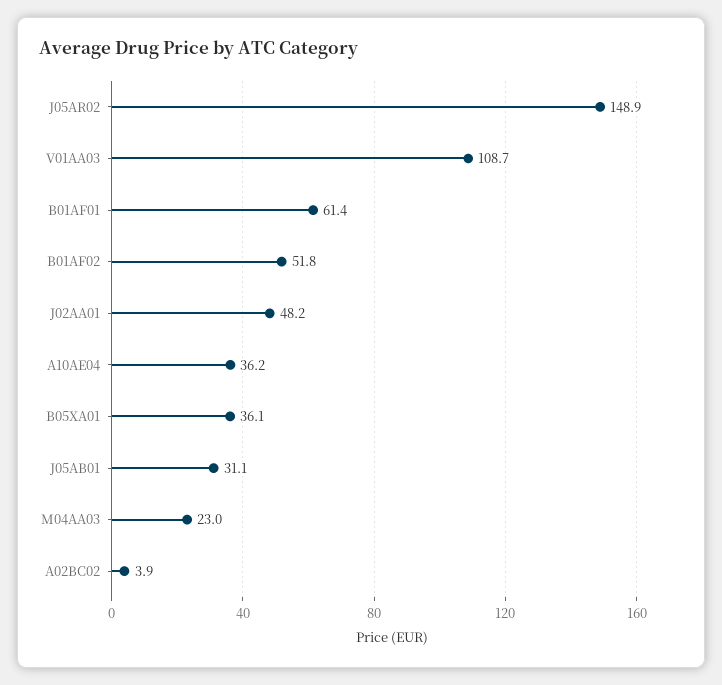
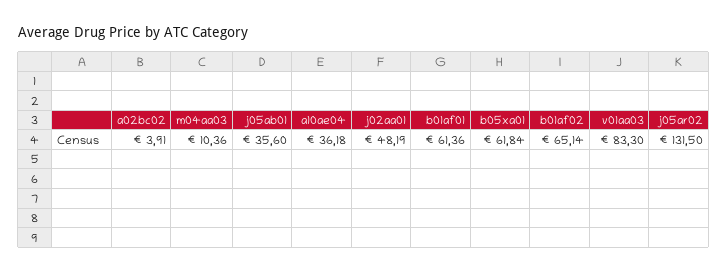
J05AR02: 148.9 -> 131.5
V01AA03: 108.7 -> 83.3
B01AF02: 51.8 -> 65.14
B05XA01: 36.1 -> 61.84
J05AB01: 31.1 -> 35.6
M04AA03: 23 -> 10.36

